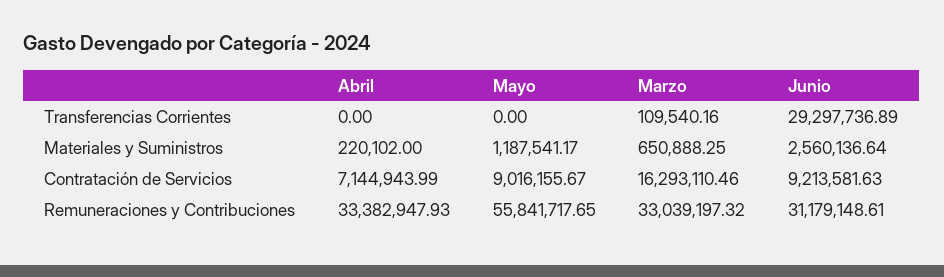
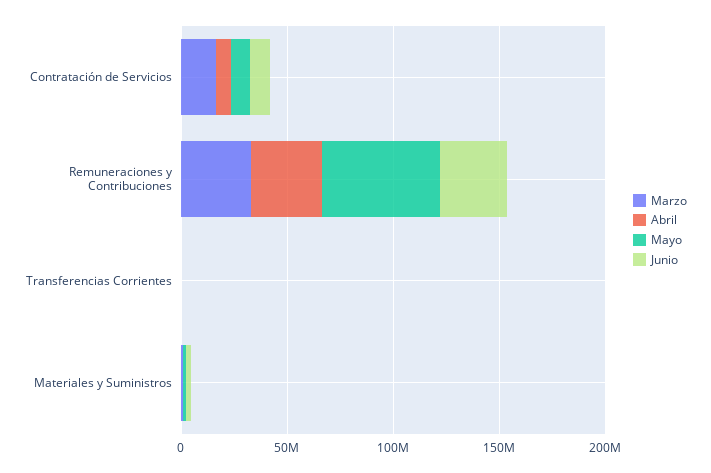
Junio, Transferencias Corrientes: 29297736.89 -> 0

